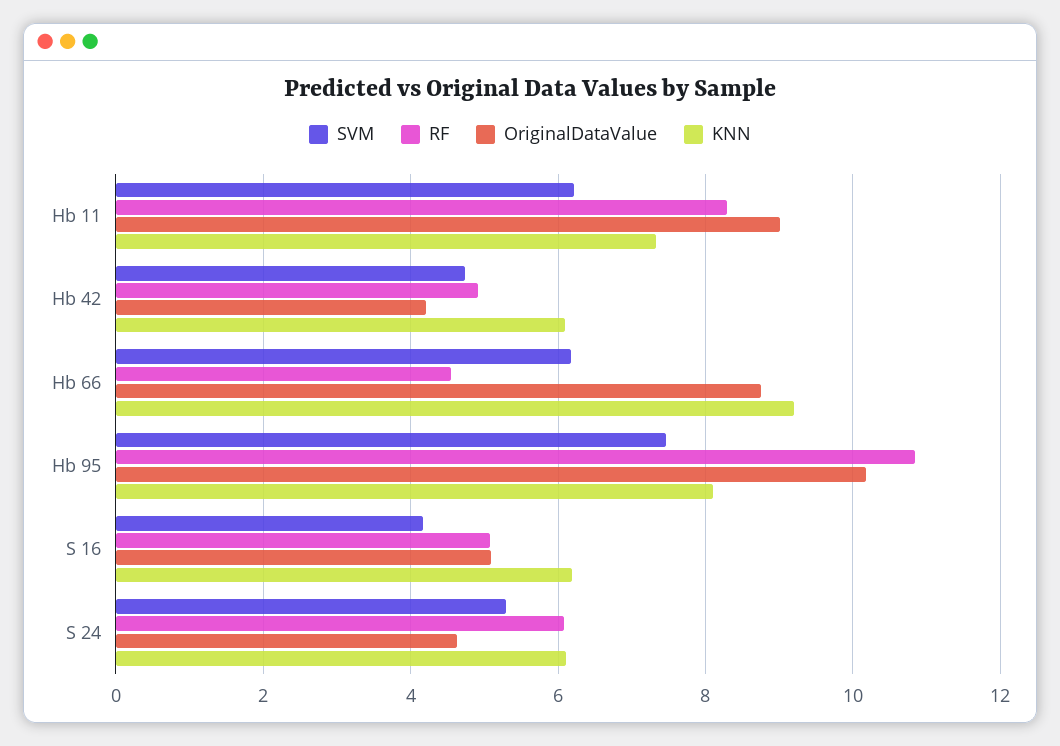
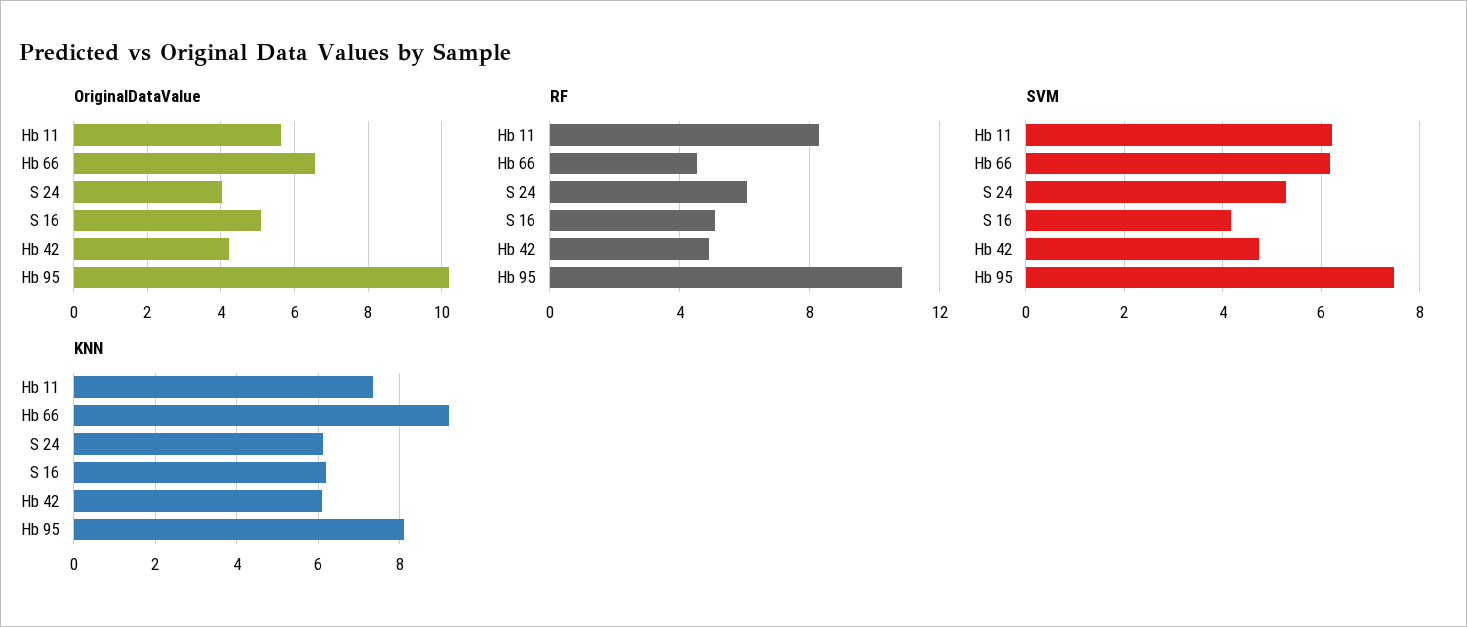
OriginalDataValue, Hb 11: 9 -> 5.6
OriginalDataValue, Hb 66: 8.8 -> 6.6
OriginalDataValue, S 24: 4.6 -> 4

